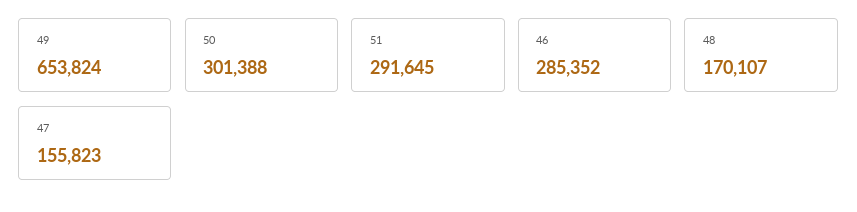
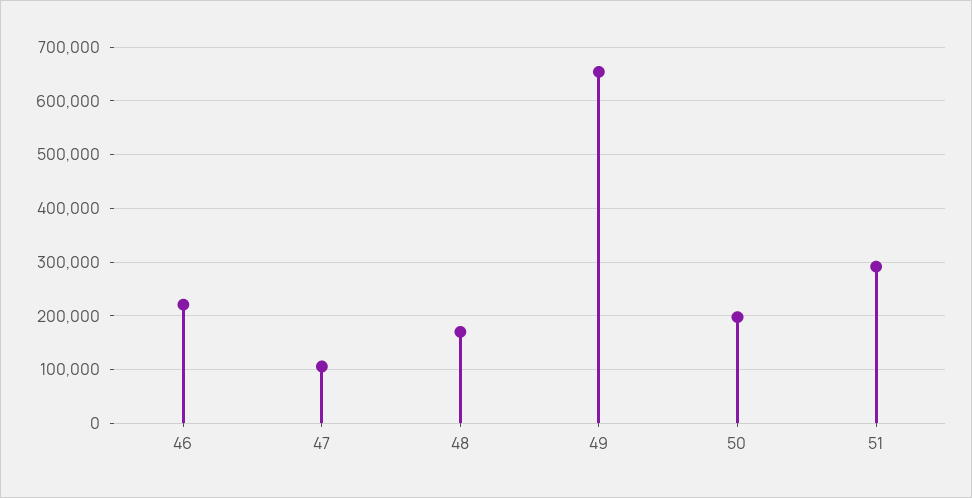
50: 301388 -> 200000
46: 285352 -> 220000
47: 155823 -> 100000

